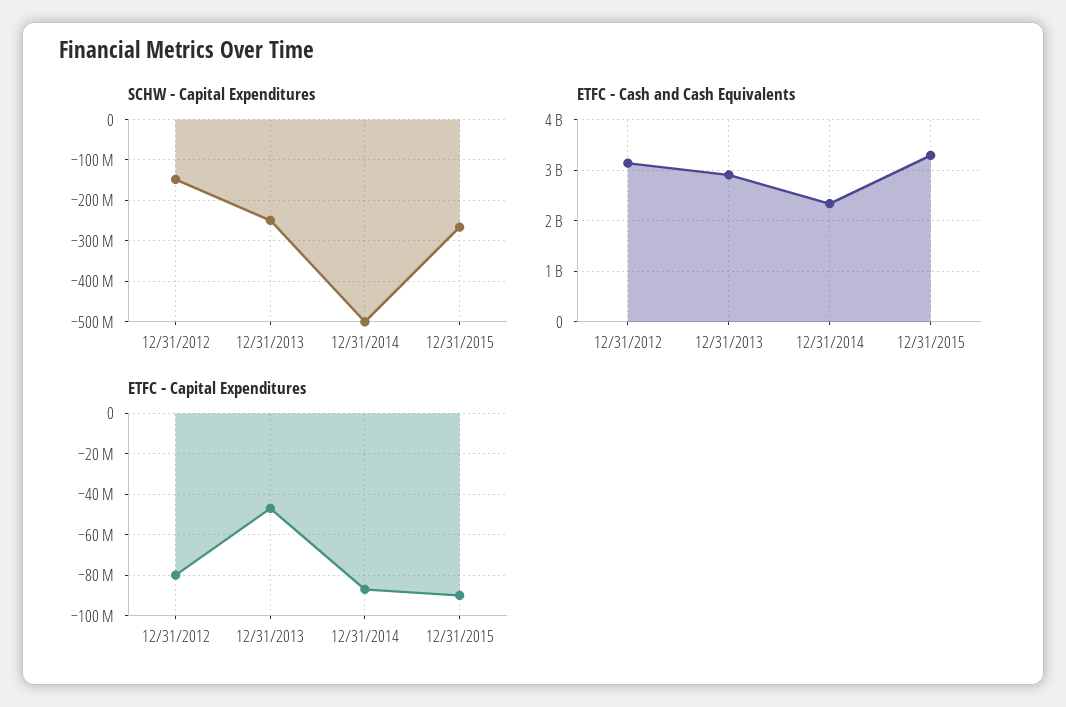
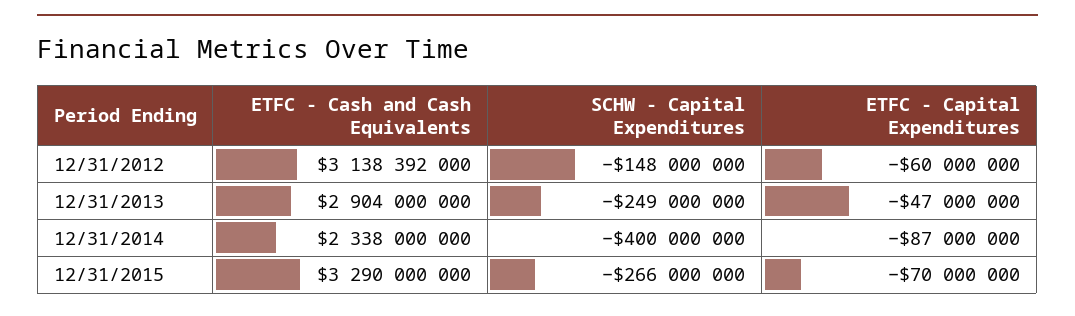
SCHW - Capital Expenditures, 12/31/2014: -500000000 -> -400000000
ETFC - Capital Expenditures, 12/31/2012: -80000000 -> -60000000
ETFC - Capital Expenditures, 12/31/2015: -90000000 -> -70000000

